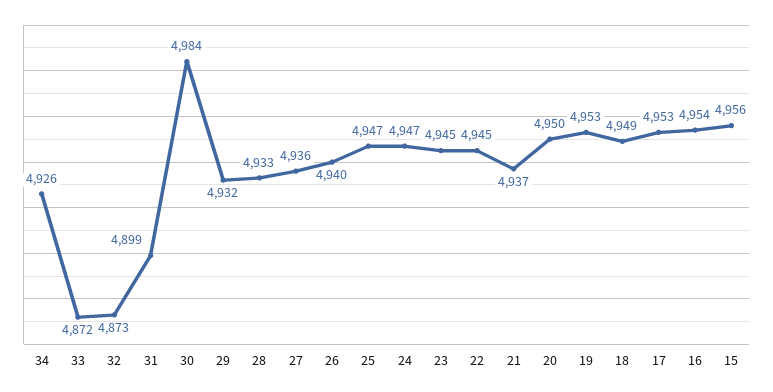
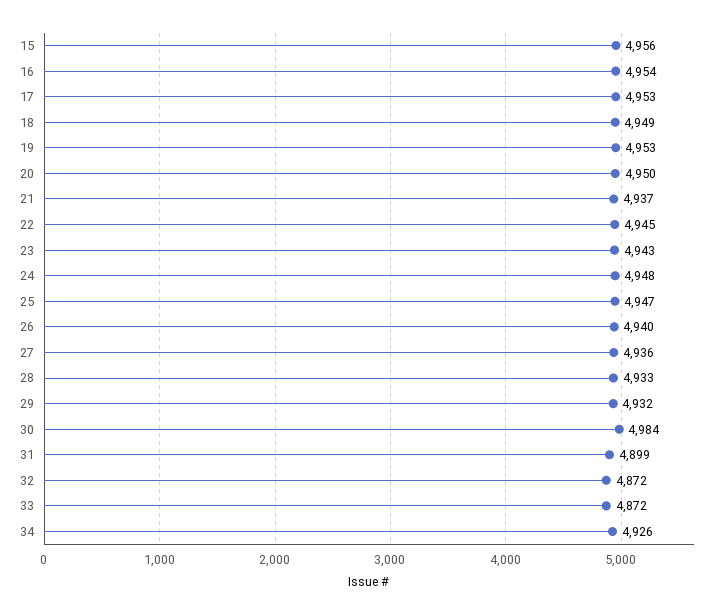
32: 4873 -> 4872
24: 4947 -> 4948
23: 4945 -> 4943

